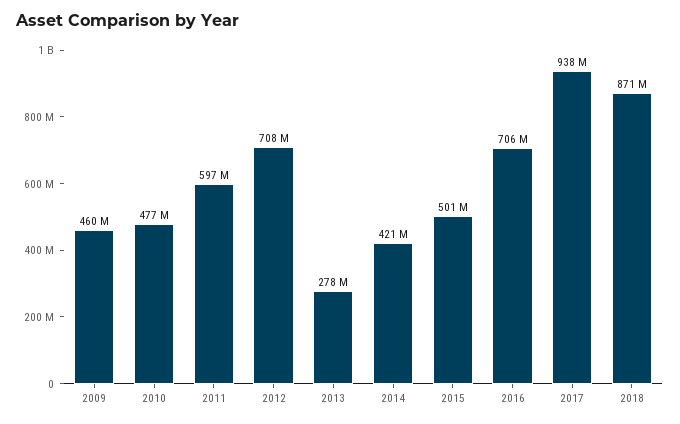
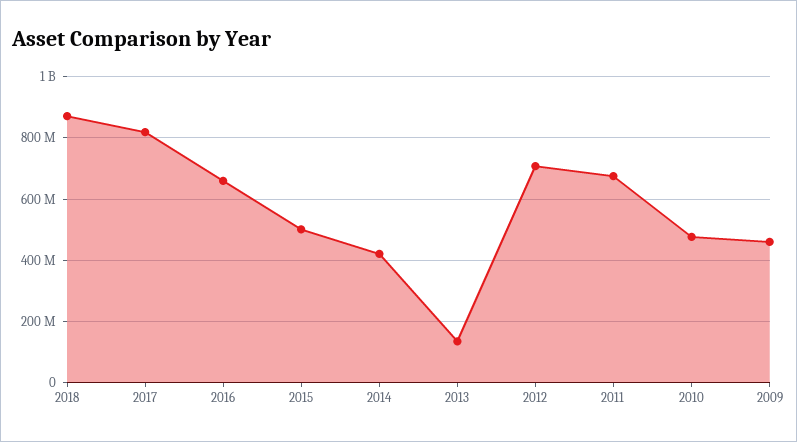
2011: 597000000 -> 680000000
2013: 278000000 -> 140000000
2016: 706000000 -> 660000000
2017: 938000000 -> 820000000

